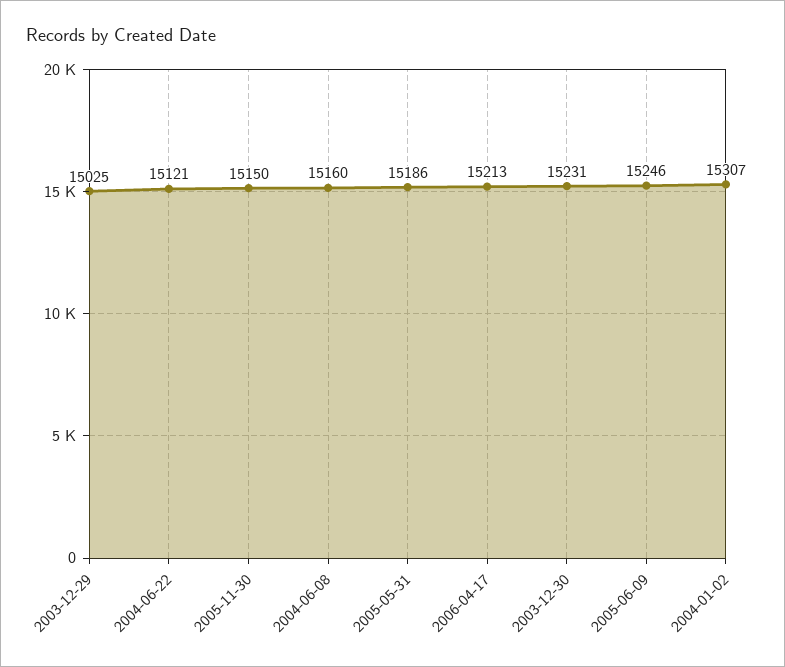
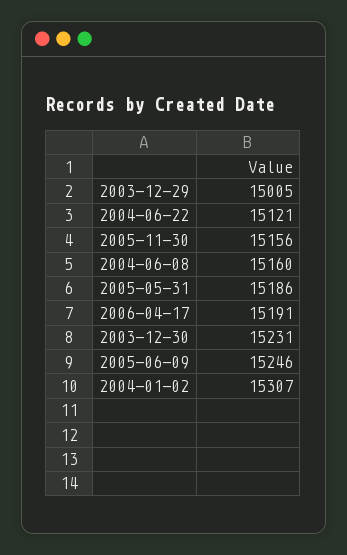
2003-12-29: 15025 -> 15005
2005-11-30: 15150 -> 15156
2006-04-17: 15213 -> 15191

